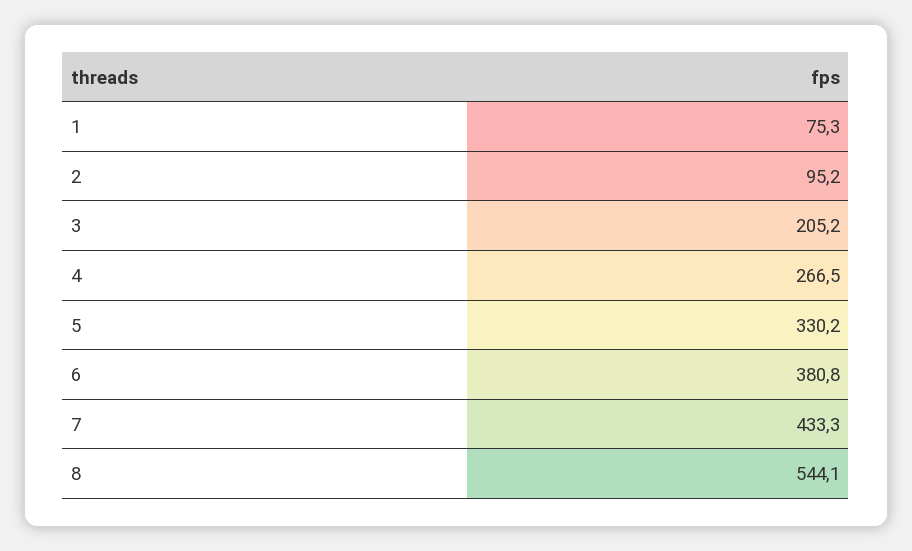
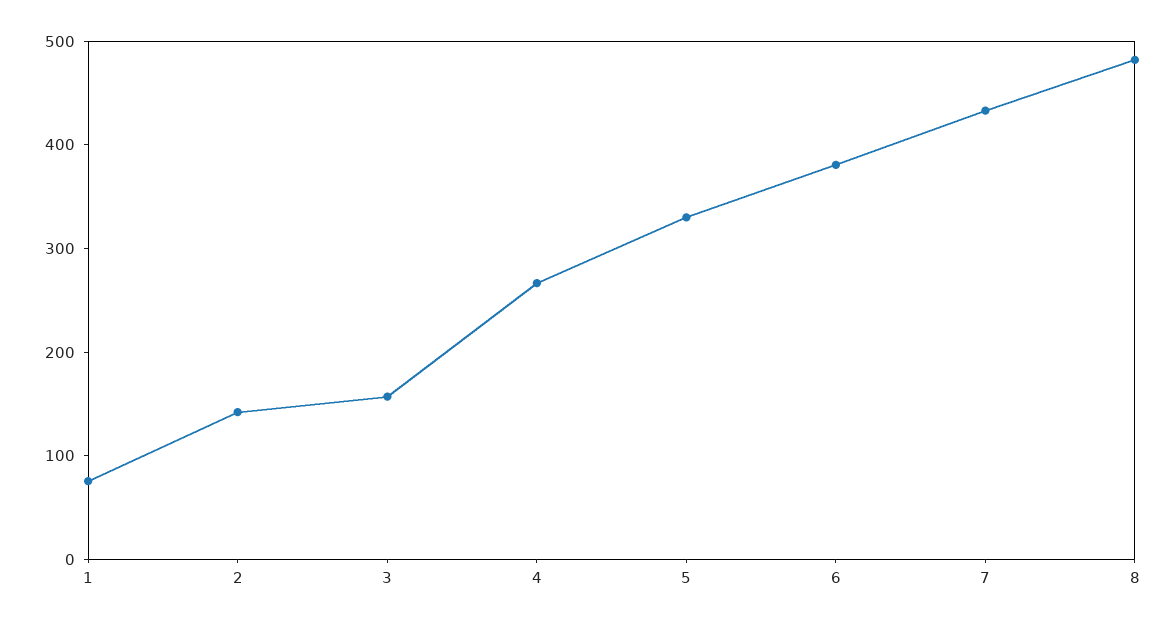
2: 95.2 -> 140
3: 205.2 -> 160
8: 544.1 -> 480

